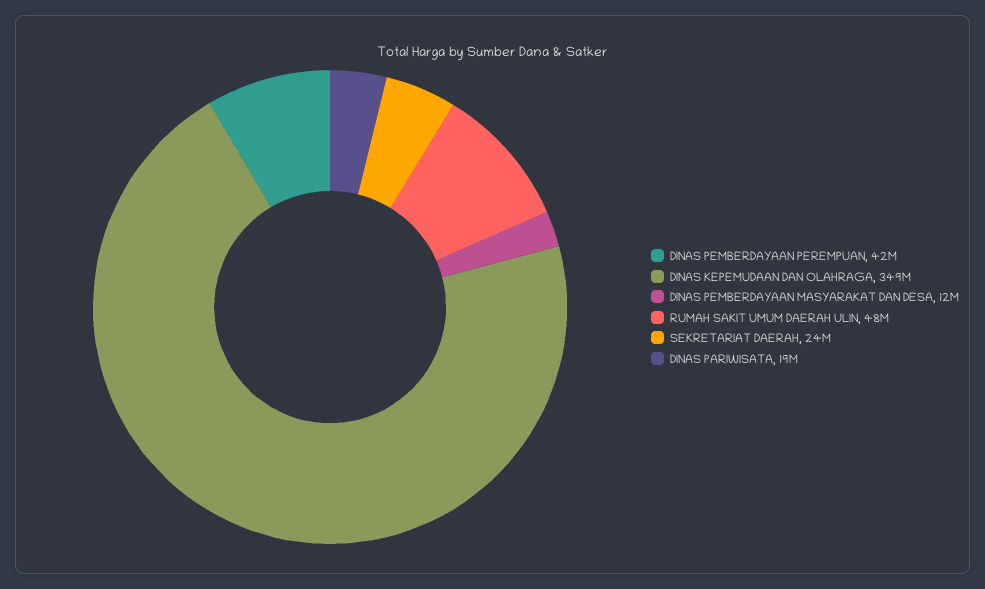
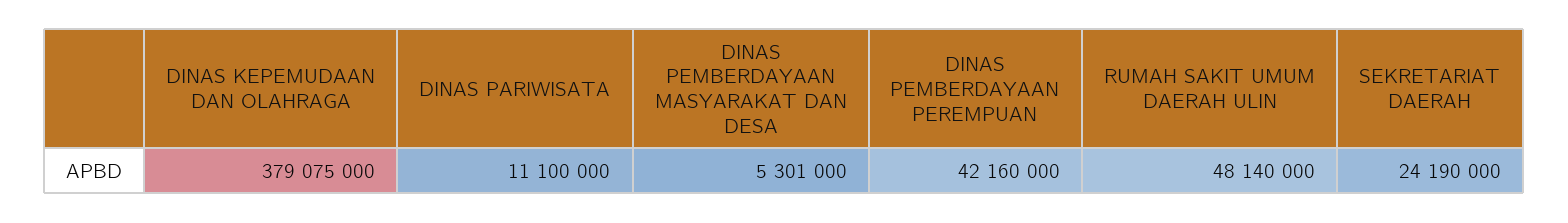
DINAS KEPEMUDAAN DAN OLAHRAGA: 349000000 -> 379075000
DINAS PEMBERDAYAAN MASYARAKAT DAN DESA: 12000000 -> 5301000
DINAS PARIWISATA: 19000000 -> 11100000

